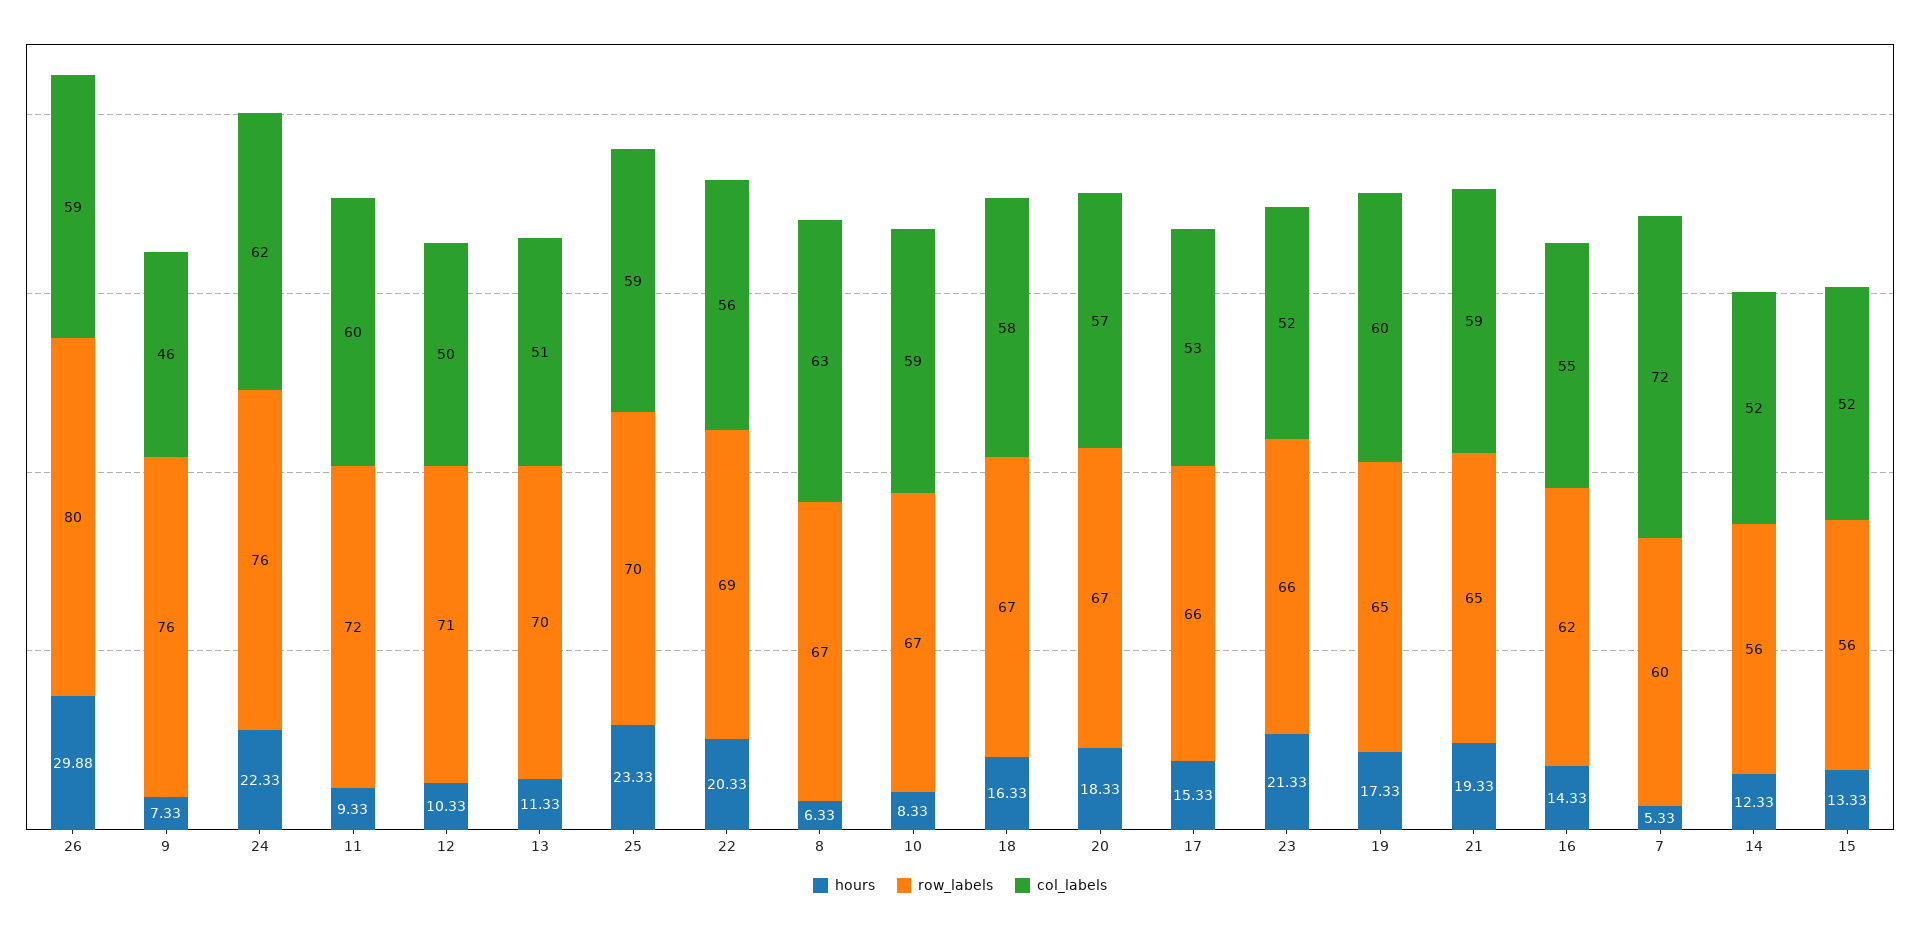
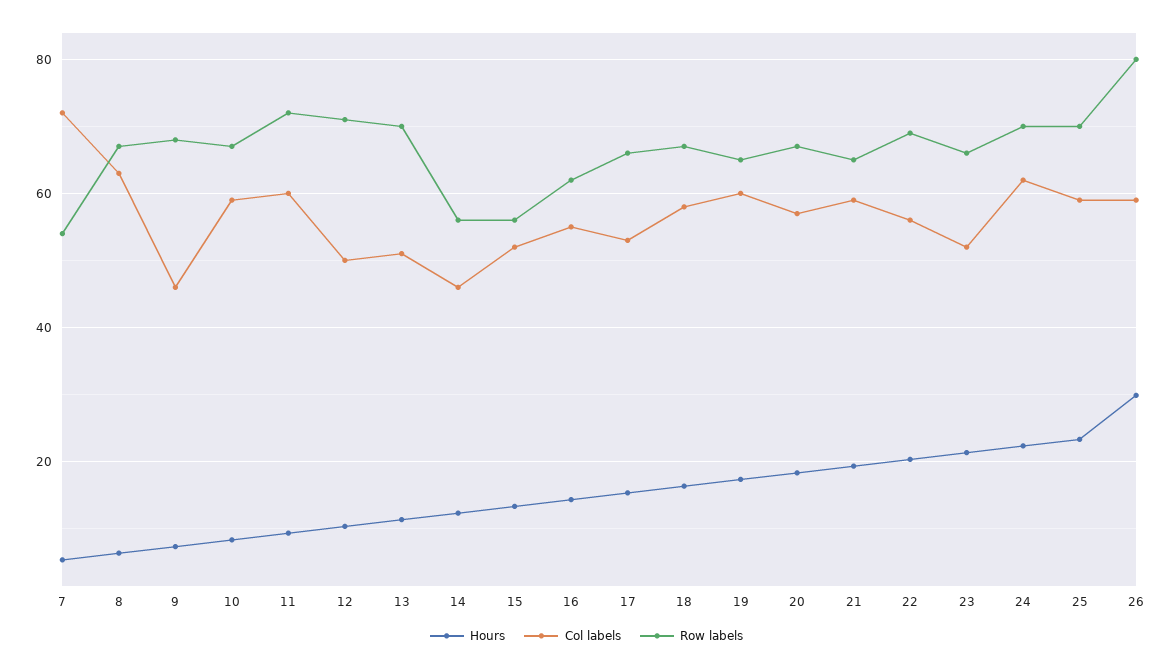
row_labels, 9: 76 -> 68
row_labels, 24: 76 -> 70
row_labels, 7: 60 -> 54
col_labels, 14: 52 -> 46

